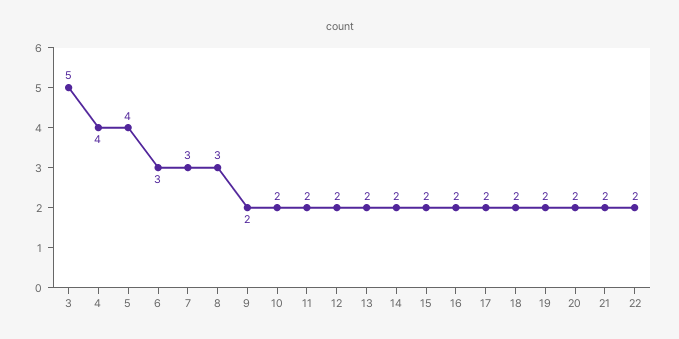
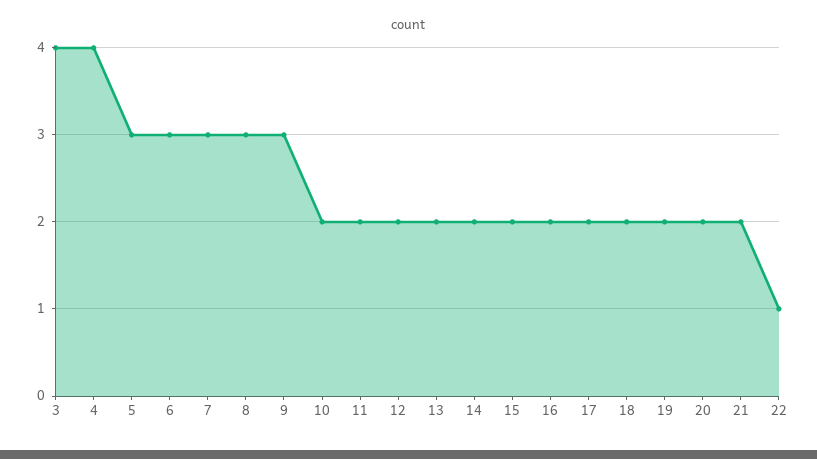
3: 5 -> 4
5: 4 -> 3
9: 2 -> 3
22: 2 -> 1

